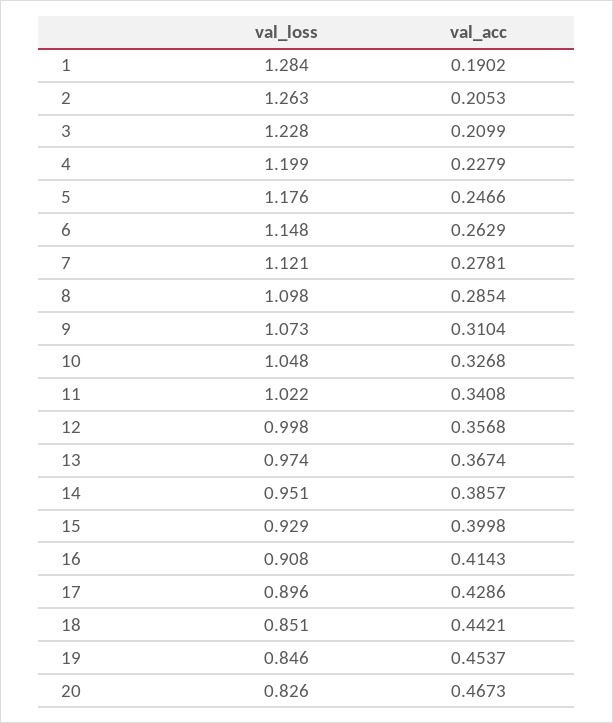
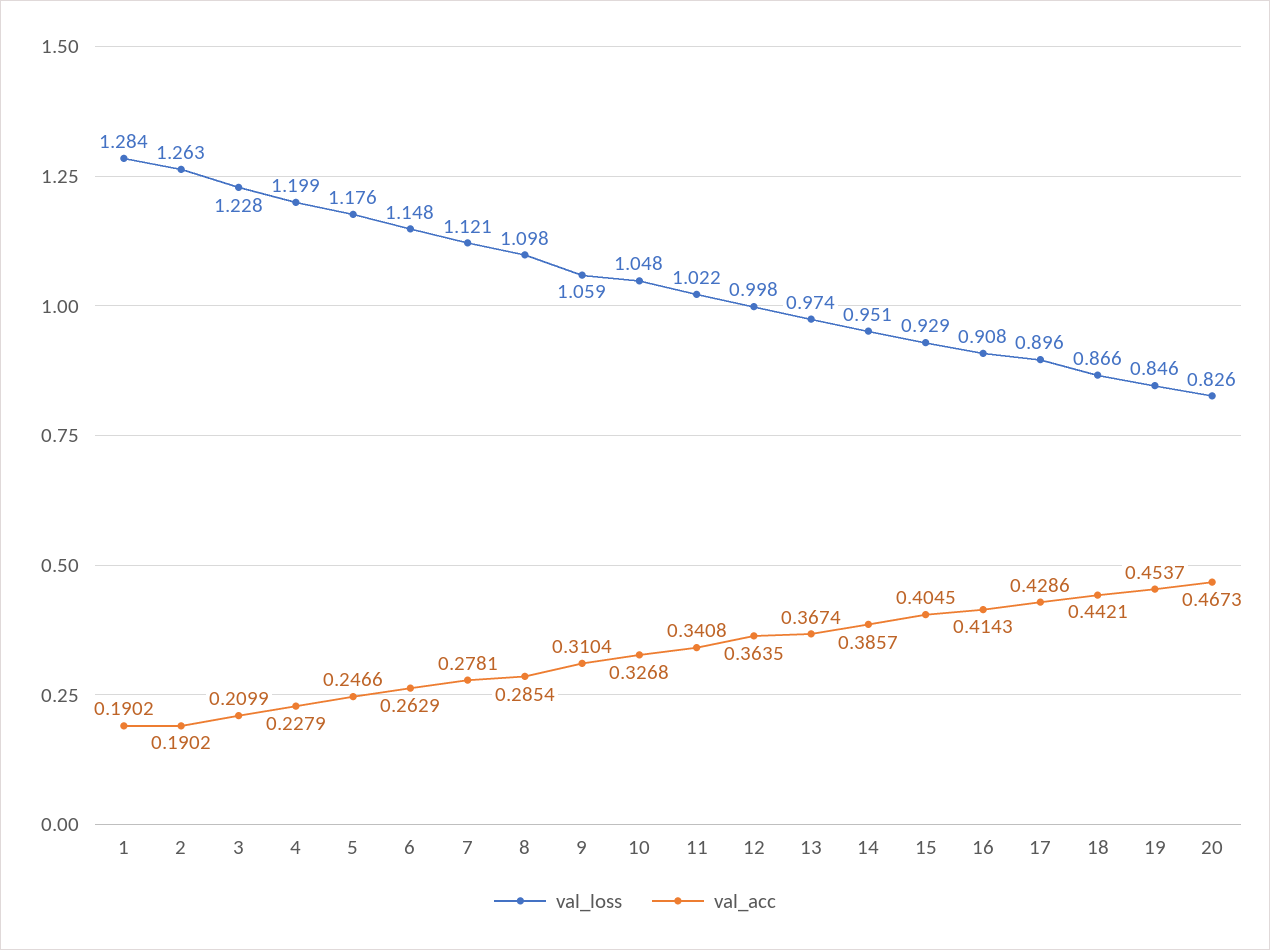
val_acc, 2: 0.2053 -> 0.1902
val_loss, 9: 1.073 -> 1.059
val_acc, 12: 0.3568 -> 0.3635
val_acc, 15: 0.3998 -> 0.4045
val_loss, 18: 0.851 -> 0.866

